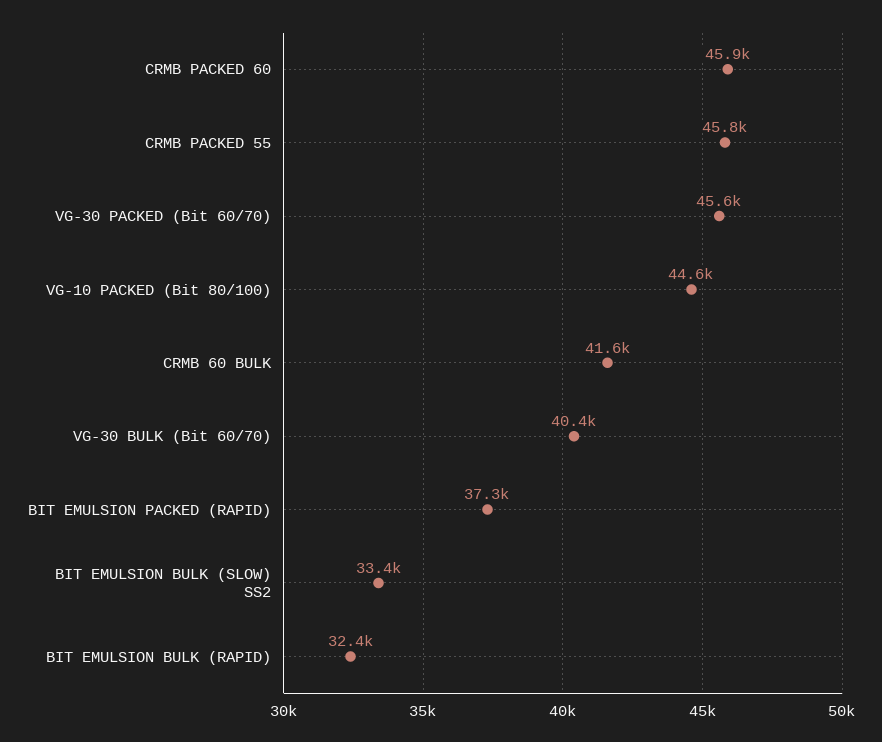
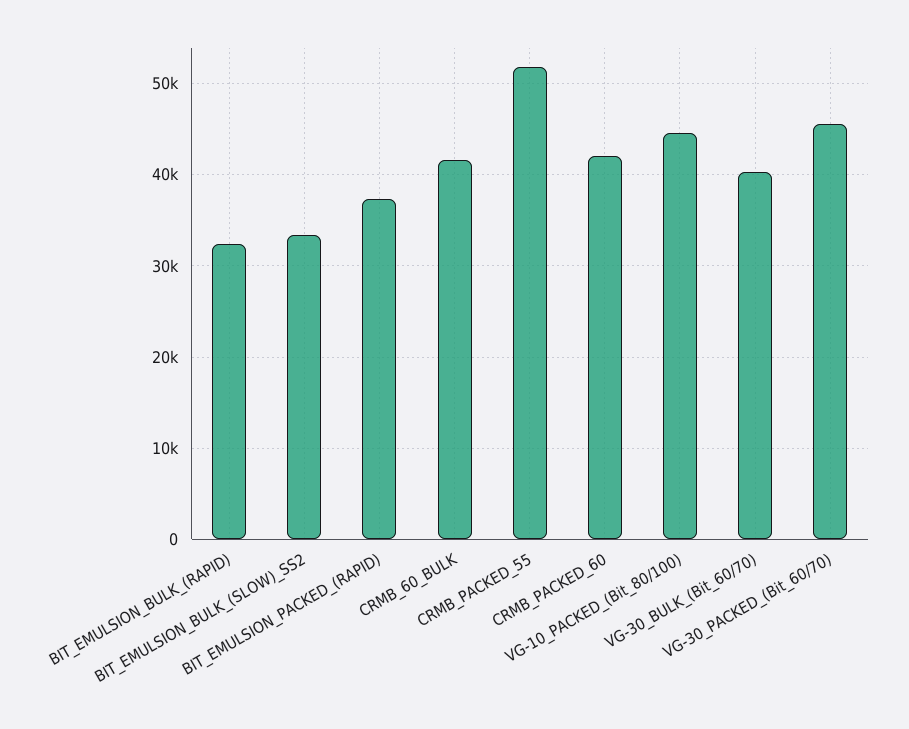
CRMB PACKED 60: 45900 -> 42000
CRMB PACKED 55: 45800 -> 52000

